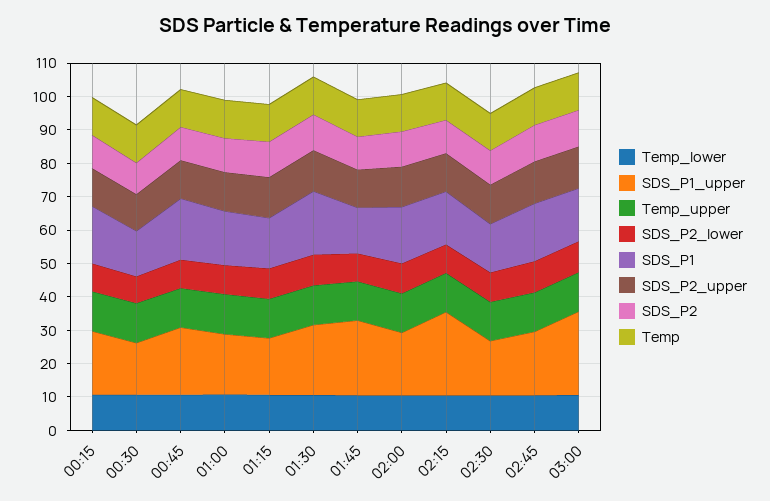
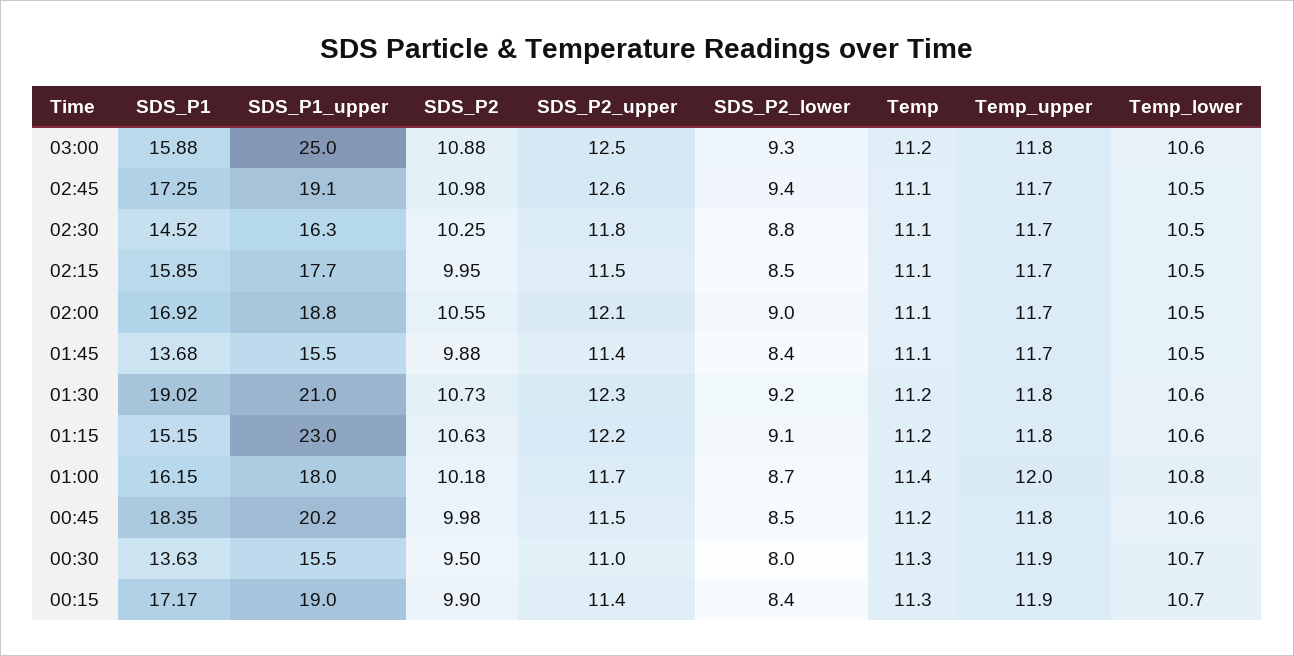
SDS_P1_upper, 01:15: 17.5 -> 23
SDS_P1_upper, 01:45: 22.5 -> 15.5
SDS_P1_upper, 02:15: 25 -> 17.7

